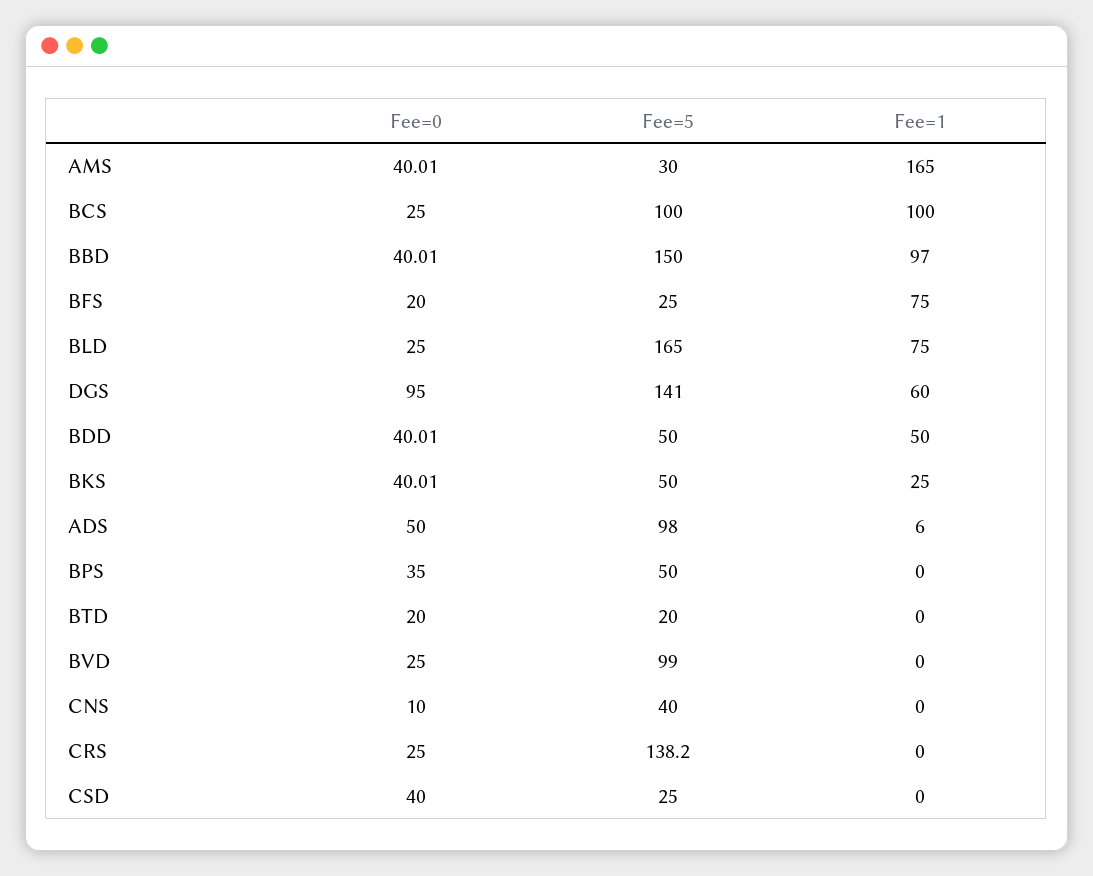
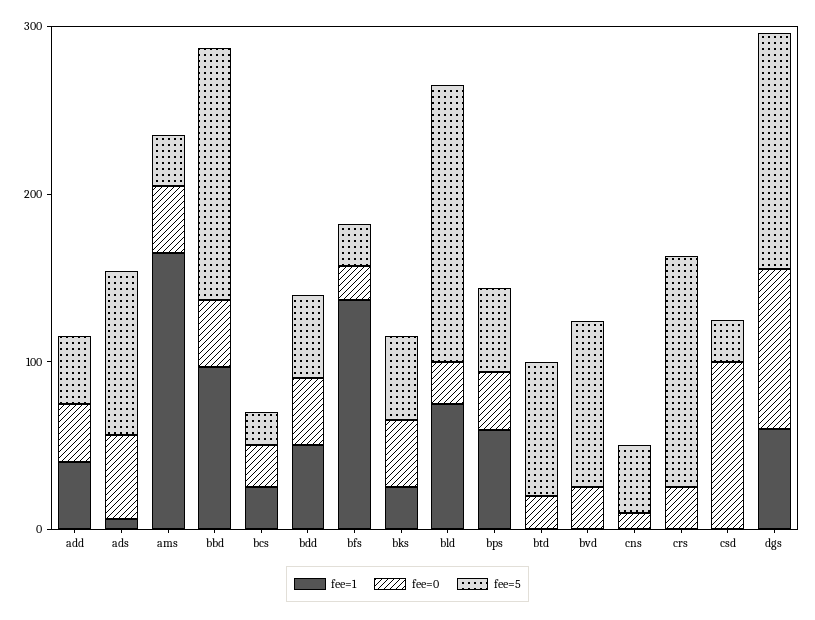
Fee=5, BCS: 100 -> 20
Fee=1, BCS: 100 -> 20
Fee=1, BFS: 75 -> 140
Fee=1, BPS: 0 -> 60
Fee=5, BTD: 20 -> 80
Fee=0, CSD: 40 -> 100
Fee=1, add: none -> 40
Fee=0, add: none -> 40
Fee=5, add: none -> 40

